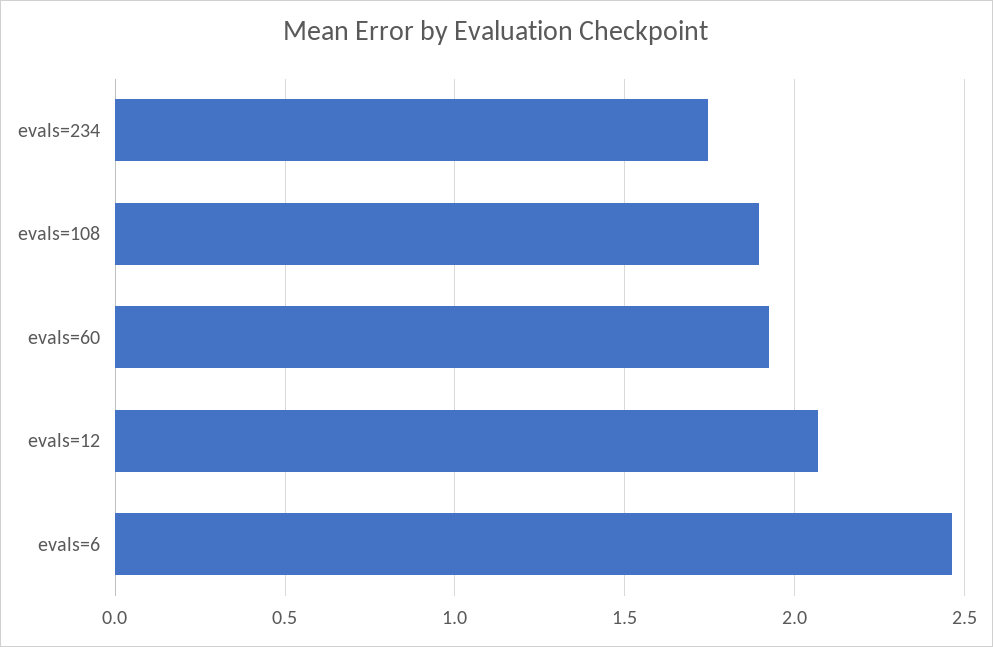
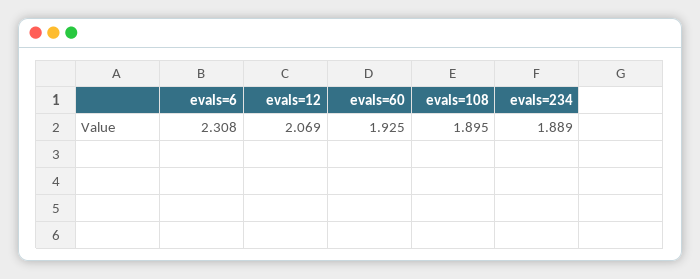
evals=234: 1.75 -> 1.889
evals=6: 2.45 -> 2.308

